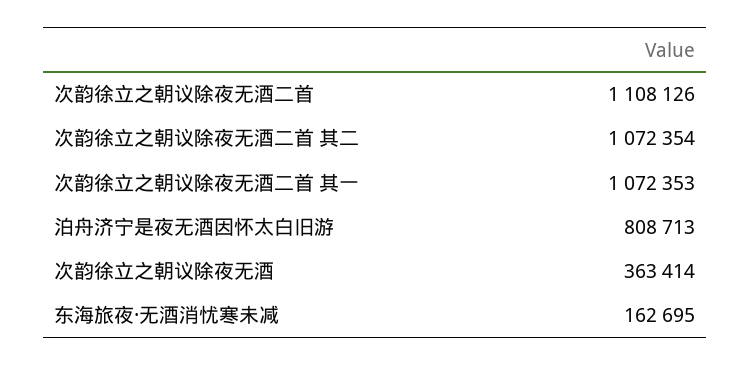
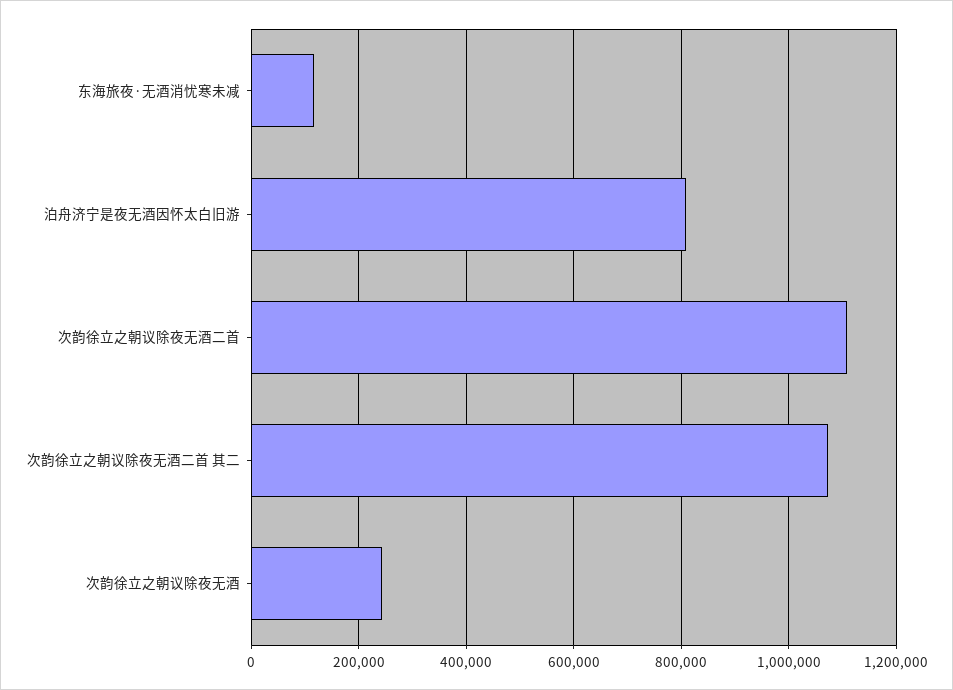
次韵徐立之朝议除夜无酒二首 其一: 1072353 -> none
次韵徐立之朝议除夜无酒: 363414 -> 240000
东海旅夜·无酒消忧寒未减: 162695 -> 120000

